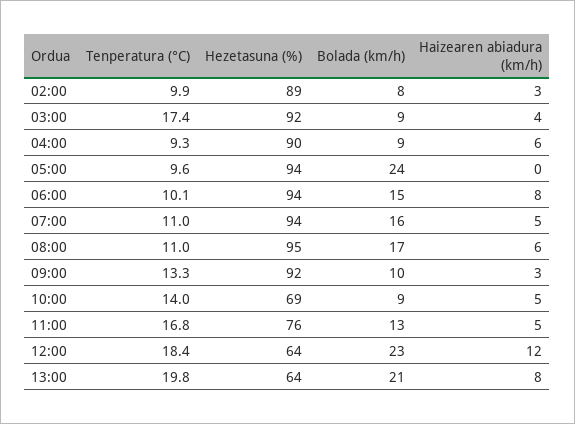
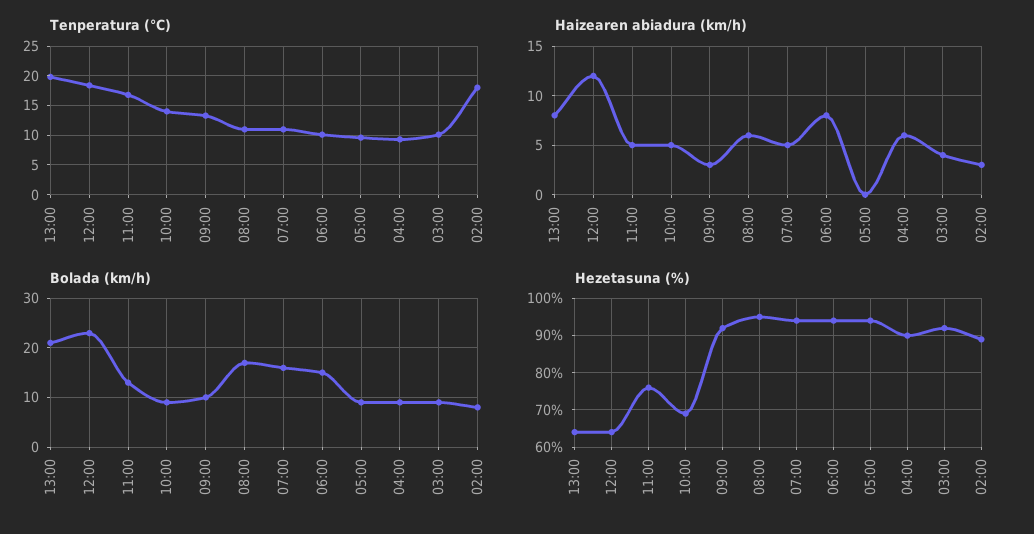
Tenperatura (°C), 02:00: 9.9 -> 17.5
Tenperatura (°C), 03:00: 17.4 -> 10
Bolada (km/h), 05:00: 24 -> 10

